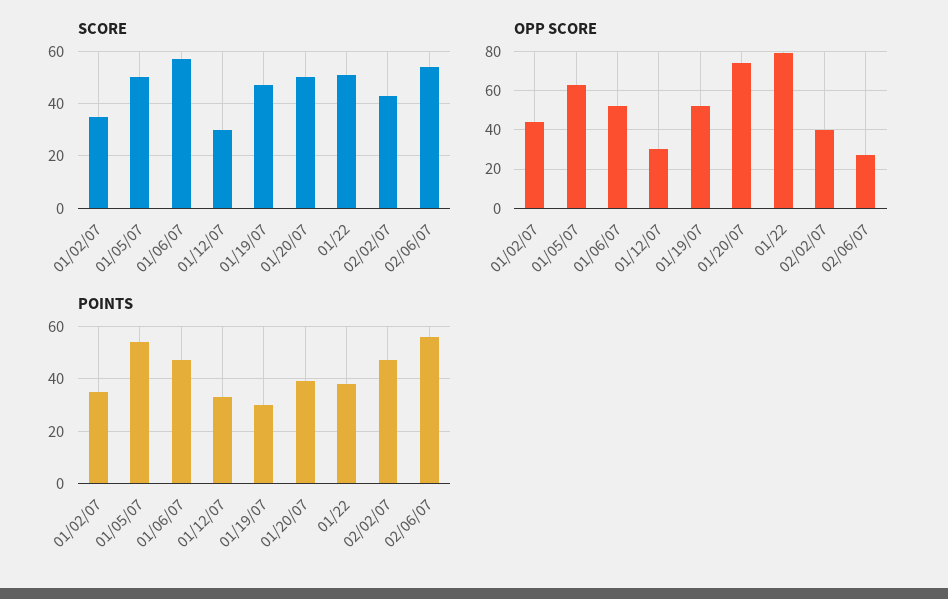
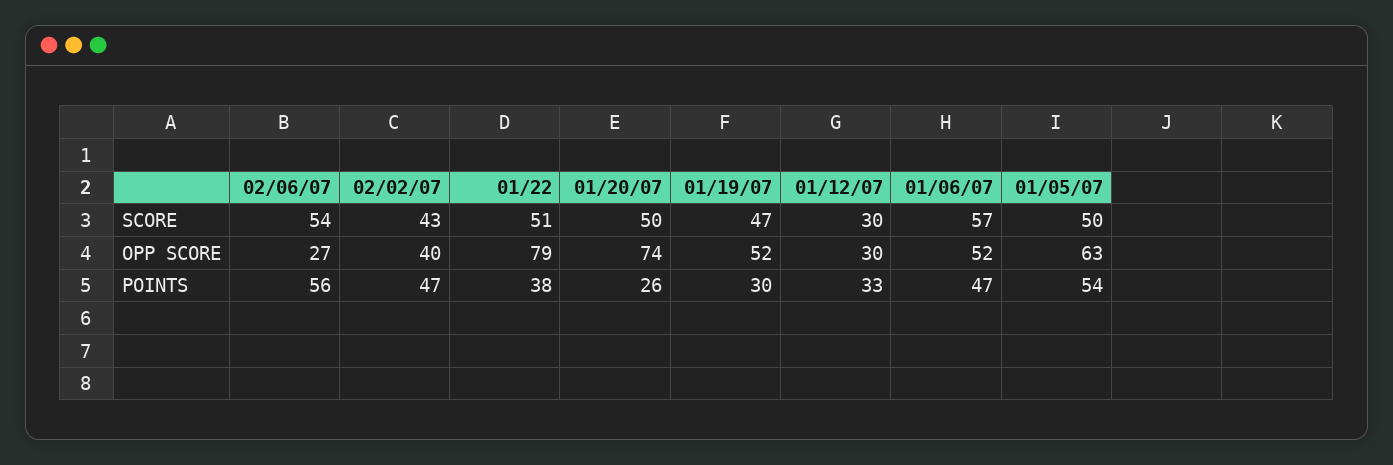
SCORE, 01/02/07: 35 -> none
OPP SCORE, 01/02/07: 45 -> none
POINTS, 01/02/07: 35 -> none
POINTS, 01/20/07: 40 -> 26

